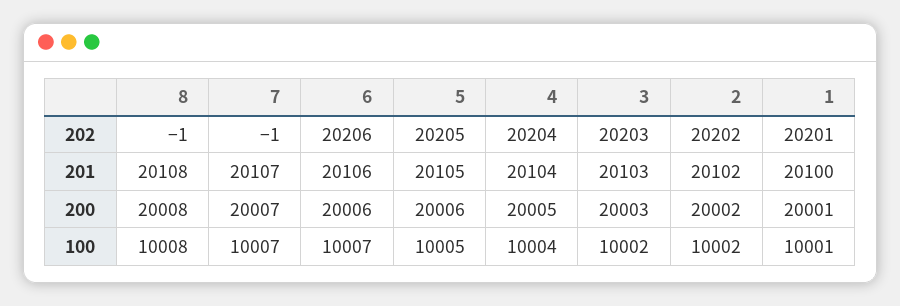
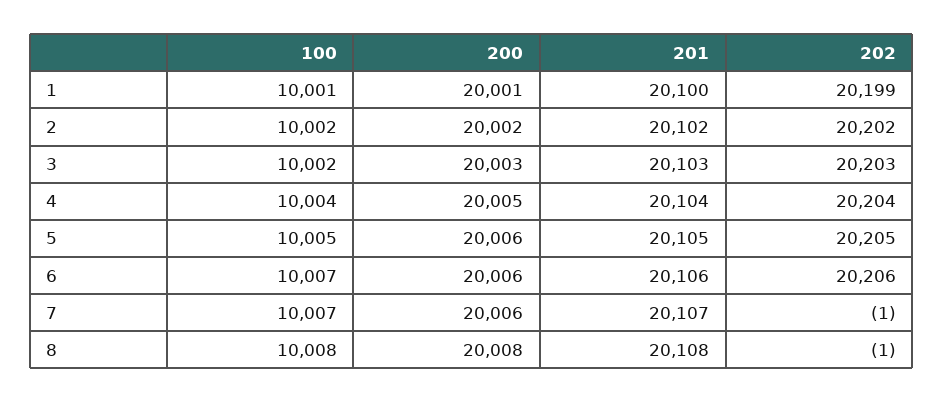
1, 202: 20201 -> 20199
7, 200: 20007 -> 20006

